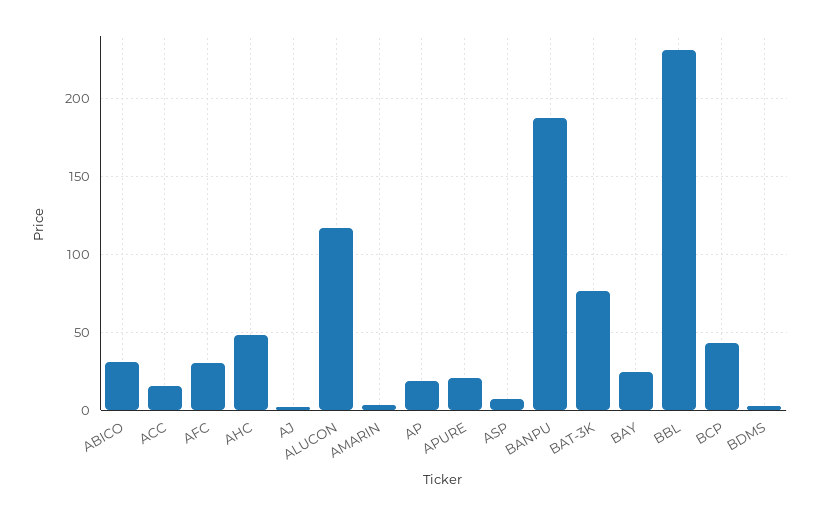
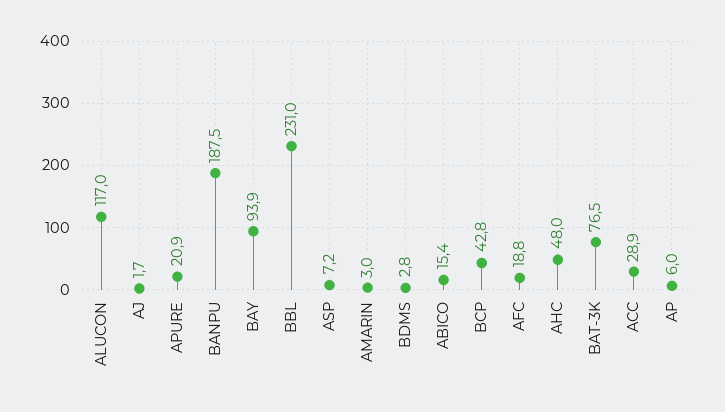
ABICO: 30 -> 15.4
ACC: 15 -> 28.9
AFC: 30 -> 18.8
AP: 20 -> 6
BAY: 25 -> 93.9

